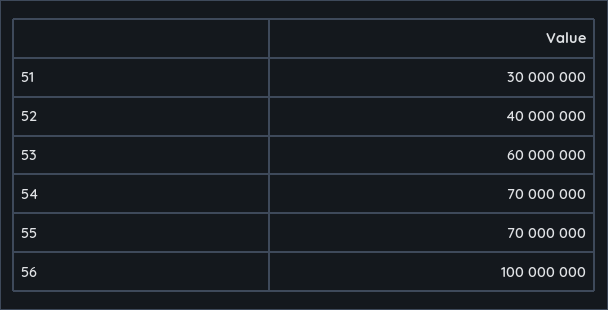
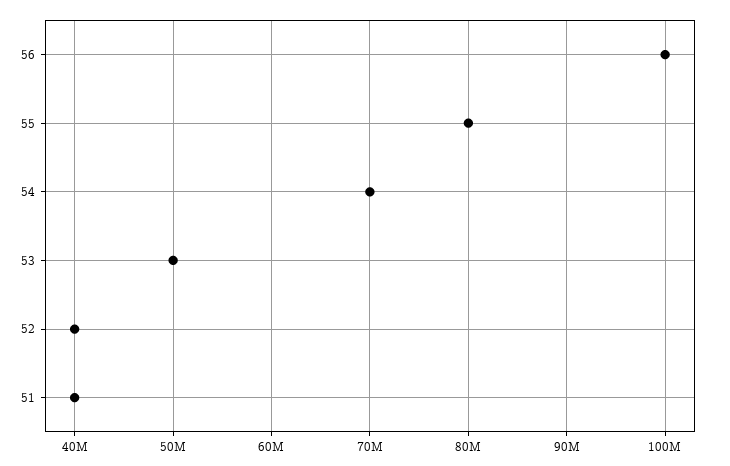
51: 30000000 -> 40000000
53: 60000000 -> 50000000
55: 70000000 -> 80000000

